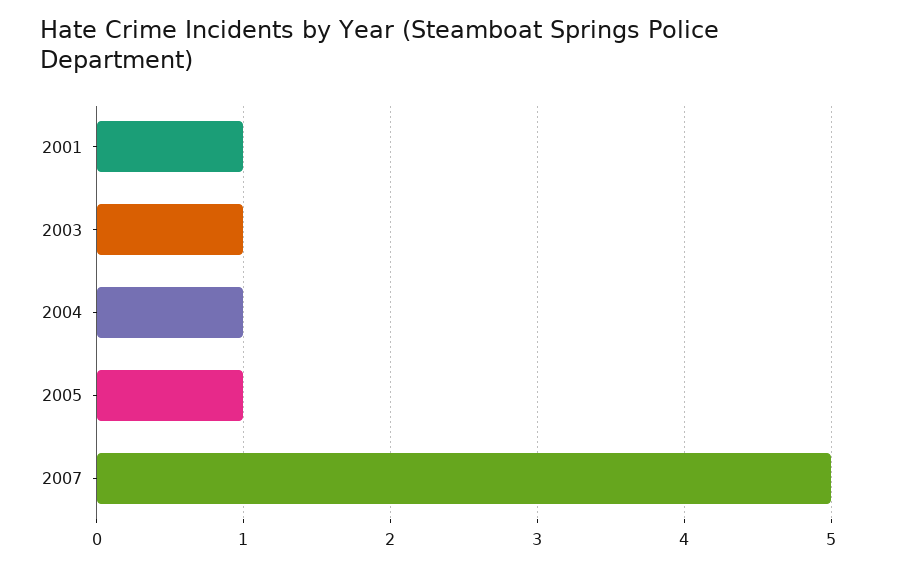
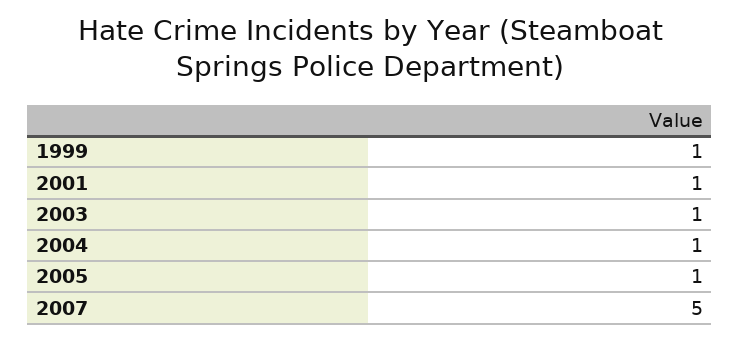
1999: none -> 1

